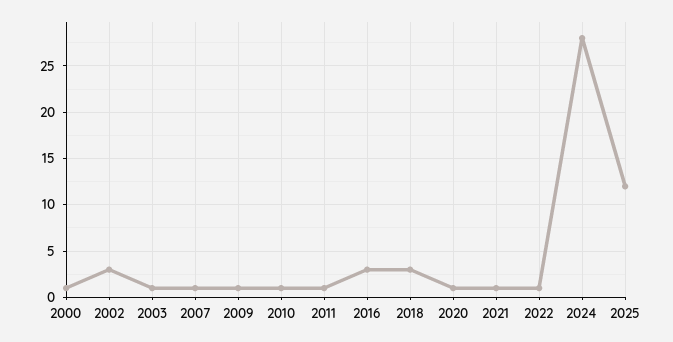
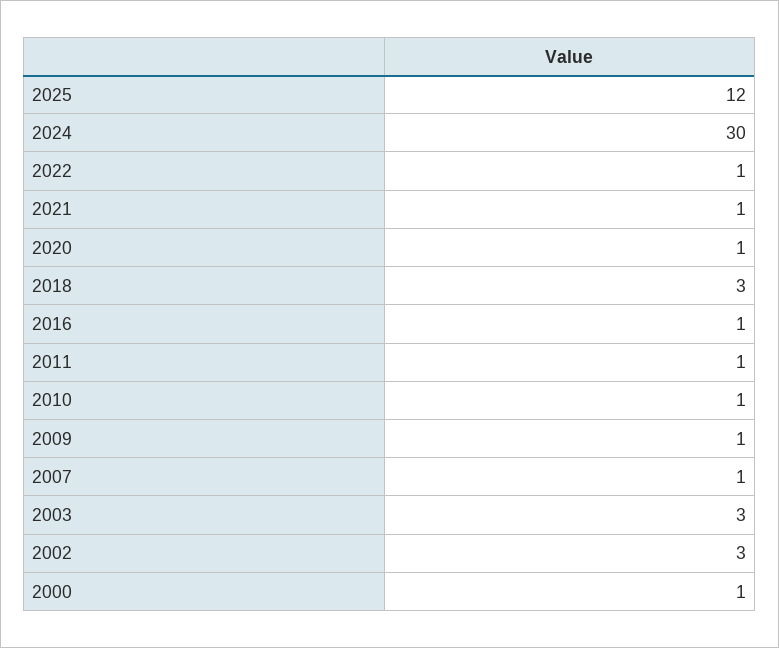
2003: 1 -> 3
2016: 3 -> 1
2024: 28 -> 30

